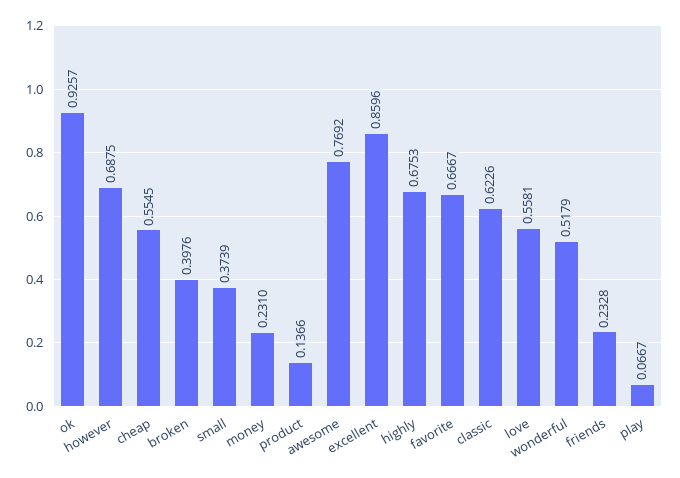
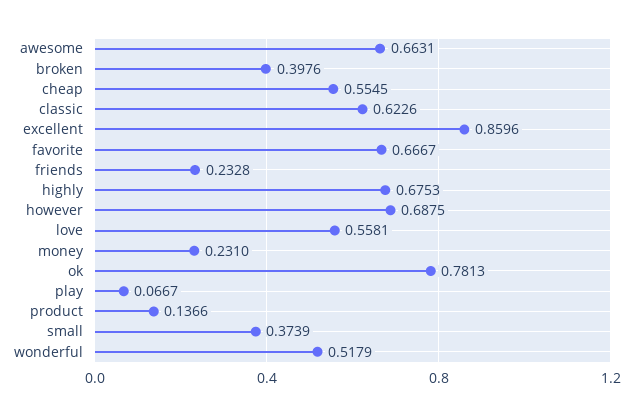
ok: 0.9257 -> 0.7813
awesome: 0.7692 -> 0.6631

